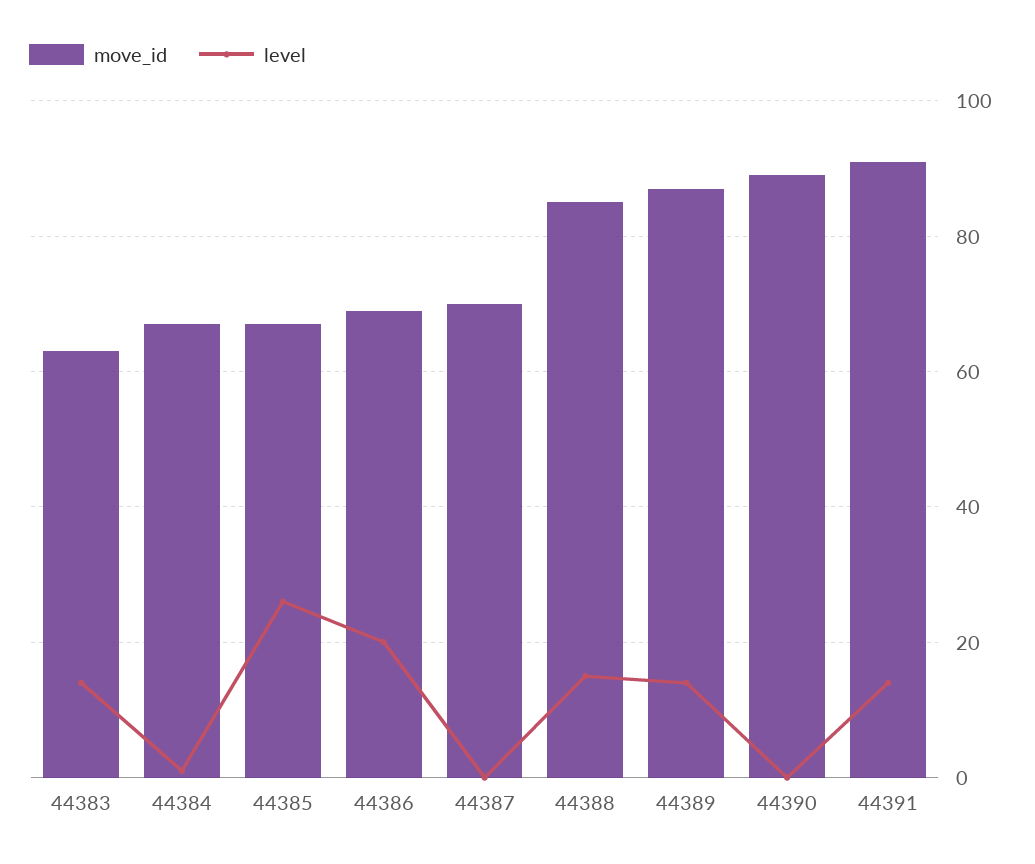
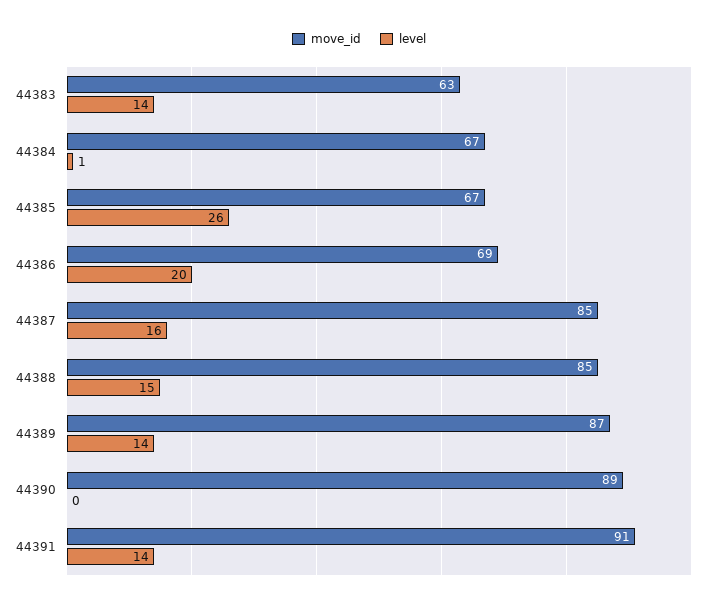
move_id, 44387: 70 -> 85
level, 44387: 0 -> 16

